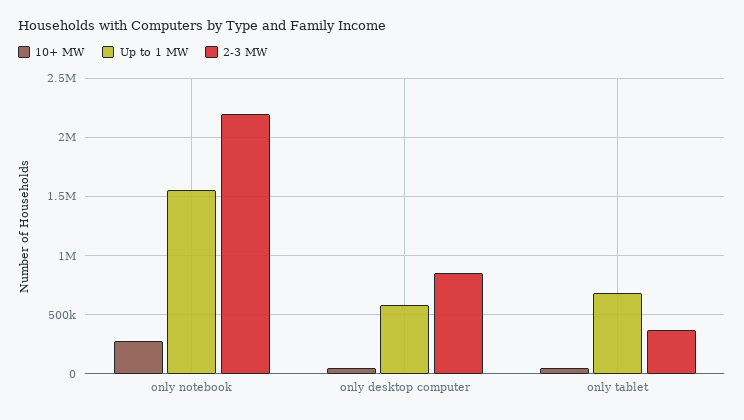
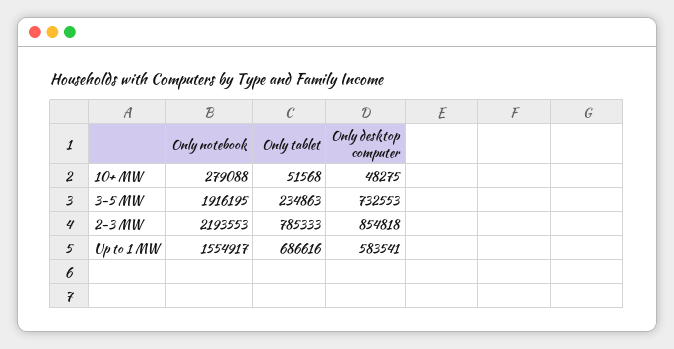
2-3 MW, only tablet: 400000 -> 785333
3-5 MW, only notebook: none -> 1916195
3-5 MW, only tablet: none -> 234863
3-5 MW, only desktop computer: none -> 732553

